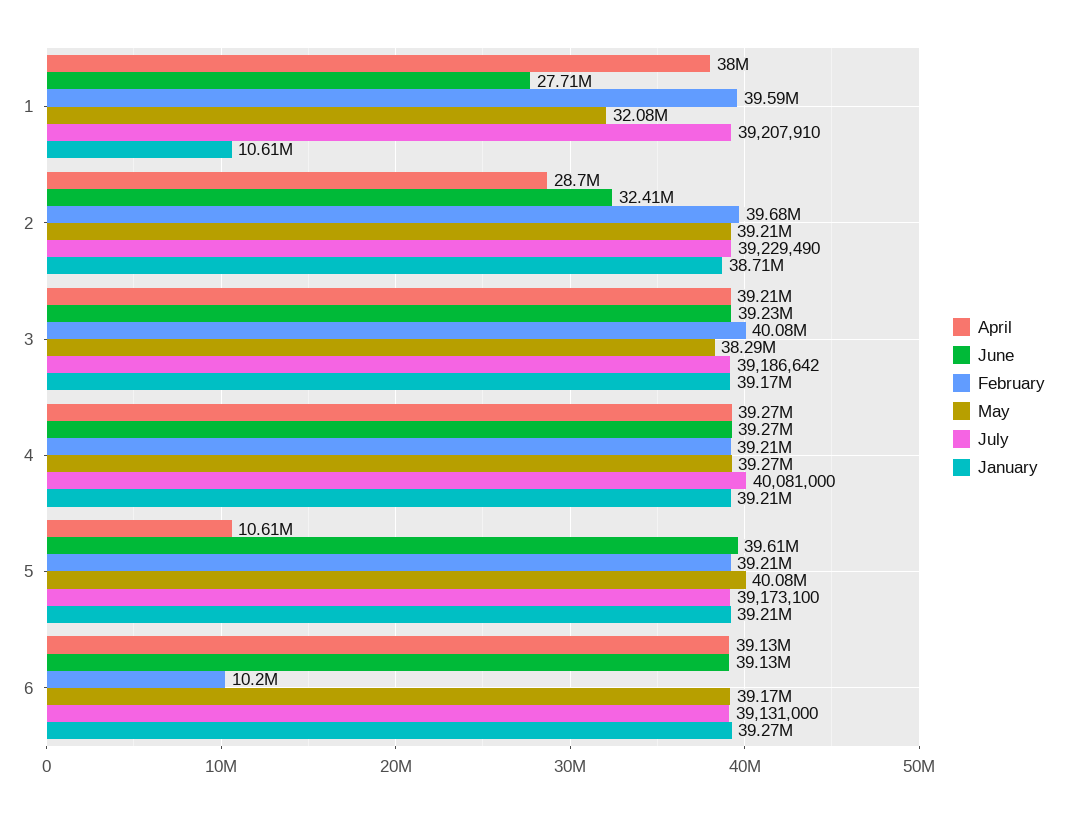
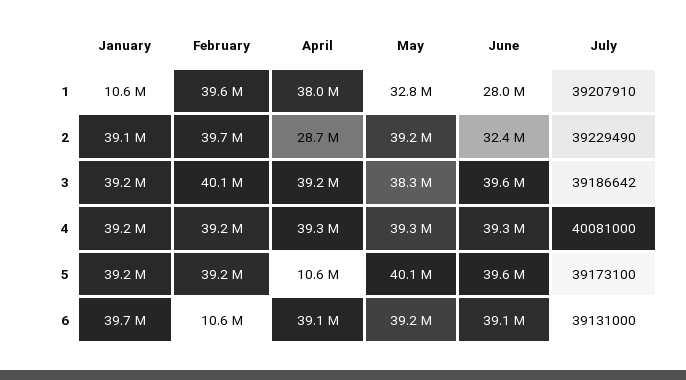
June, 1: 27710000 -> 28000000
May, 1: 32080000 -> 32800000
January, 2: 38710000 -> 39100000
June, 3: 39230000 -> 39600000
February, 6: 10200000 -> 10600000
January, 6: 39270000 -> 39700000

